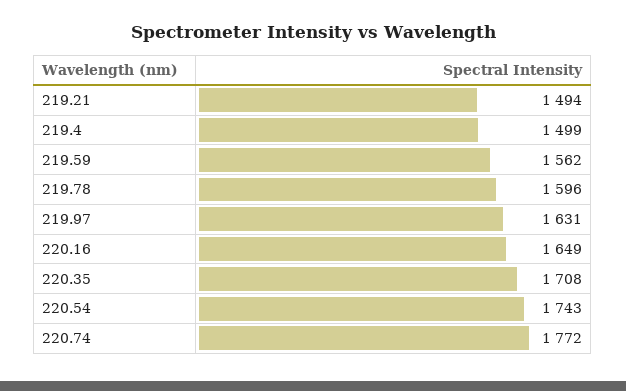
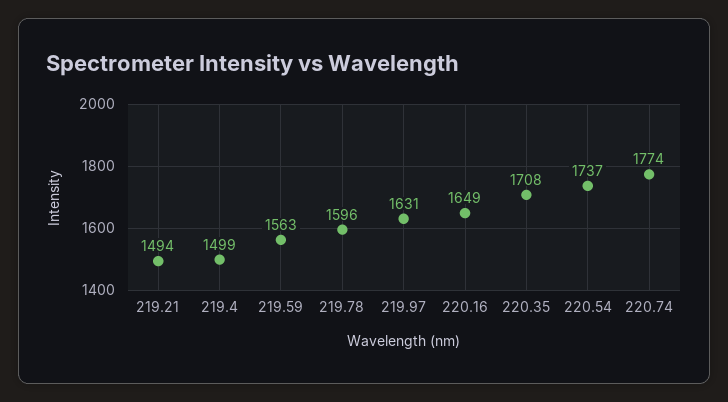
219.59: 1562 -> 1563
220.54: 1743 -> 1737
220.74: 1772 -> 1774

